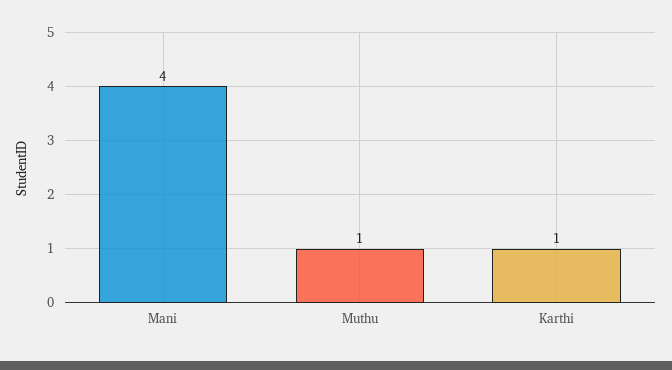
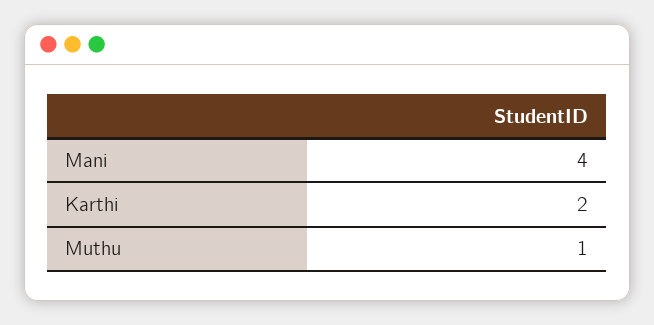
Karthi: 1 -> 2

